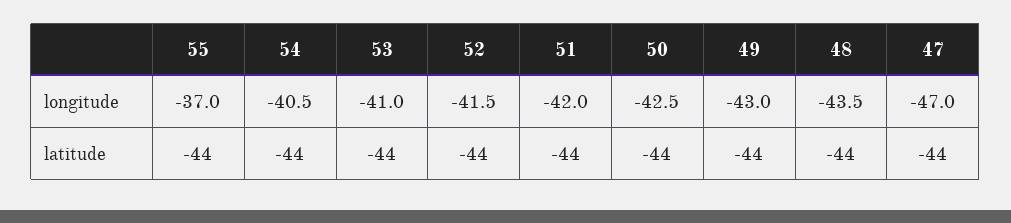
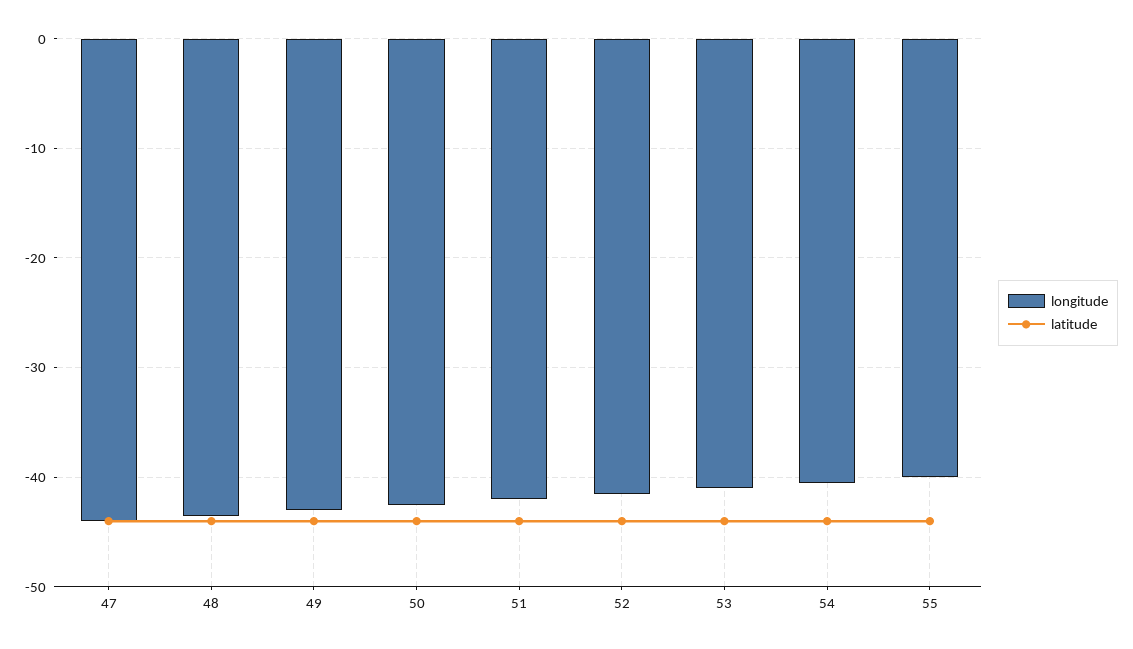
longitude, 55: -37 -> -40
longitude, 47: -47 -> -44

